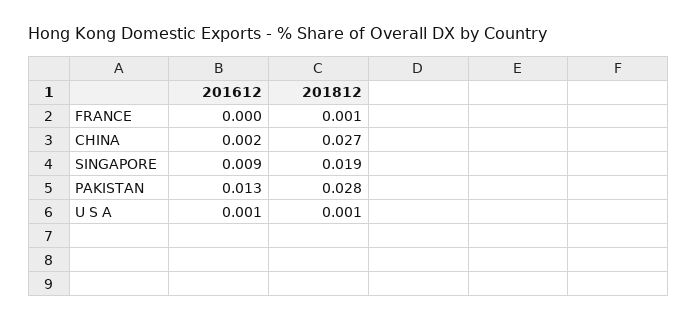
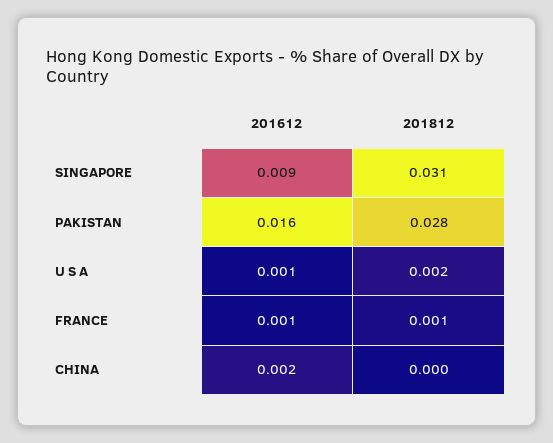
201612, FRANCE: 0 -> 0.001
201812, CHINA: 0.027 -> 0
201812, SINGAPORE: 0.019 -> 0.031
201612, PAKISTAN: 0.013 -> 0.016
201812, U S A: 0.001 -> 0.002

